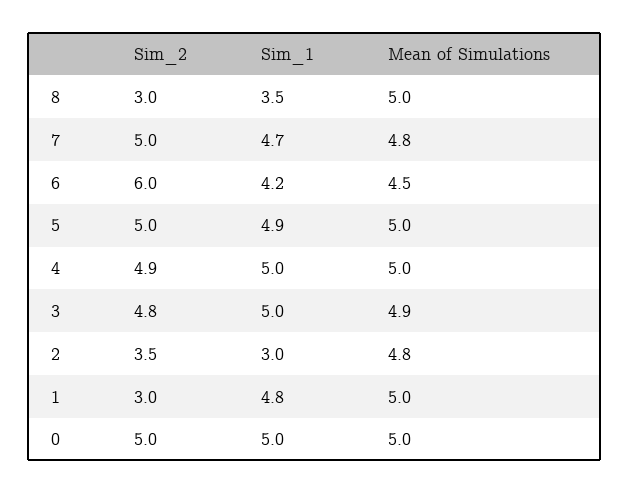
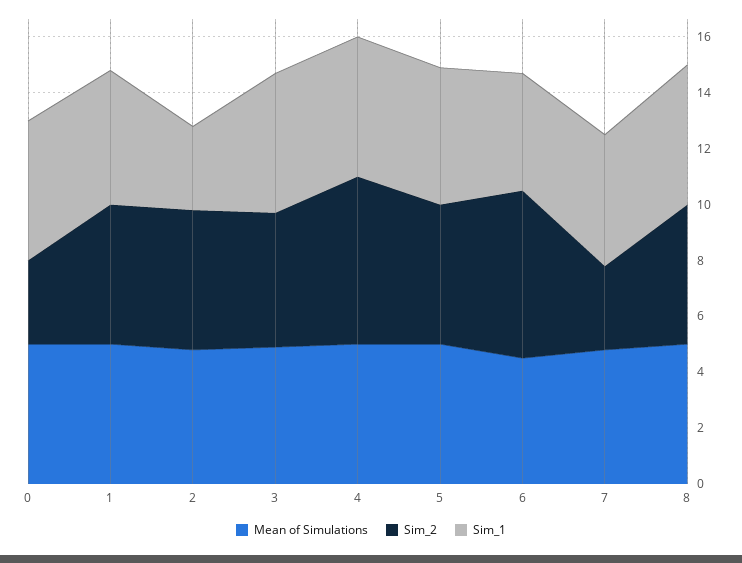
Sim_2, 8: 3 -> 5
Sim_1, 8: 3.5 -> 5
Sim_2, 7: 5 -> 3
Sim_2, 4: 4.9 -> 6
Sim_2, 2: 3.5 -> 5
Sim_2, 1: 3 -> 5
Sim_2, 0: 5 -> 3

